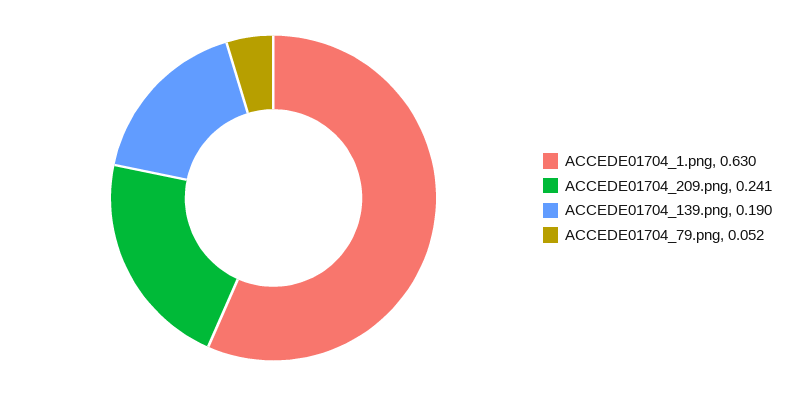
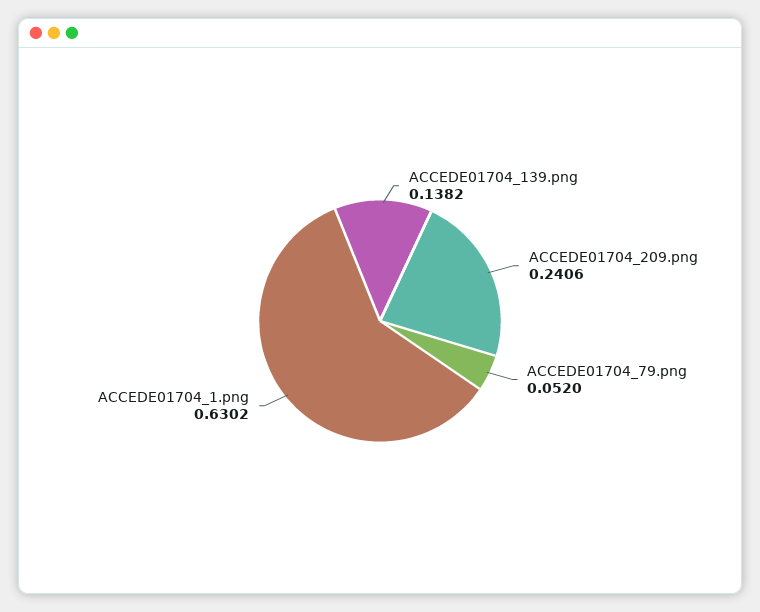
ACCEDE01704_139.png: 0.19 -> 0.1382

